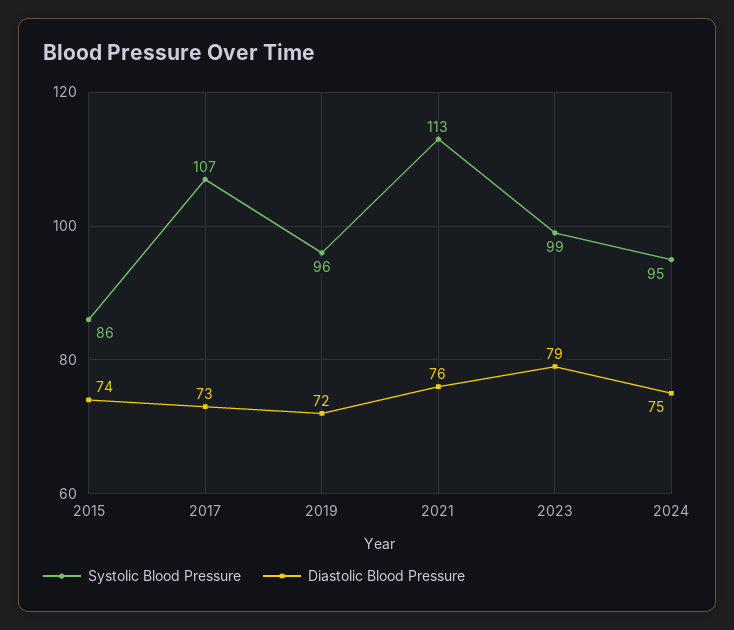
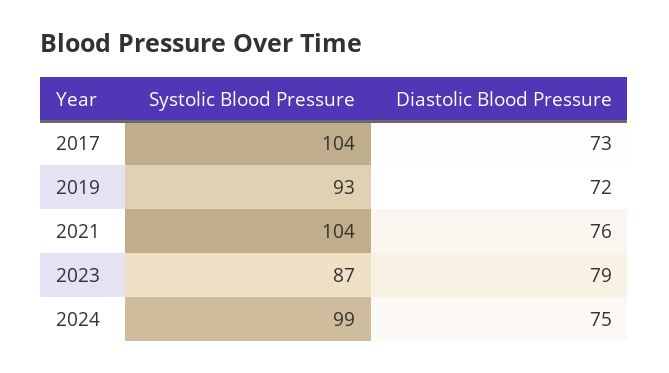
Systolic Blood Pressure, 2015: 86 -> none
Diastolic Blood Pressure, 2015: 74 -> none
Systolic Blood Pressure, 2017: 107 -> 104
Systolic Blood Pressure, 2019: 96 -> 93
Systolic Blood Pressure, 2021: 113 -> 104
Systolic Blood Pressure, 2023: 99 -> 87
Systolic Blood Pressure, 2024: 95 -> 99

